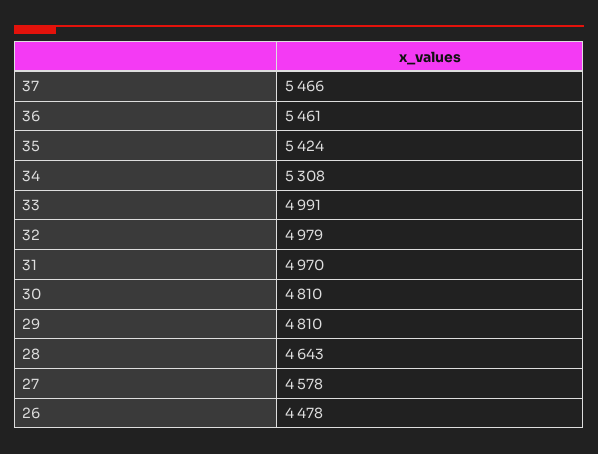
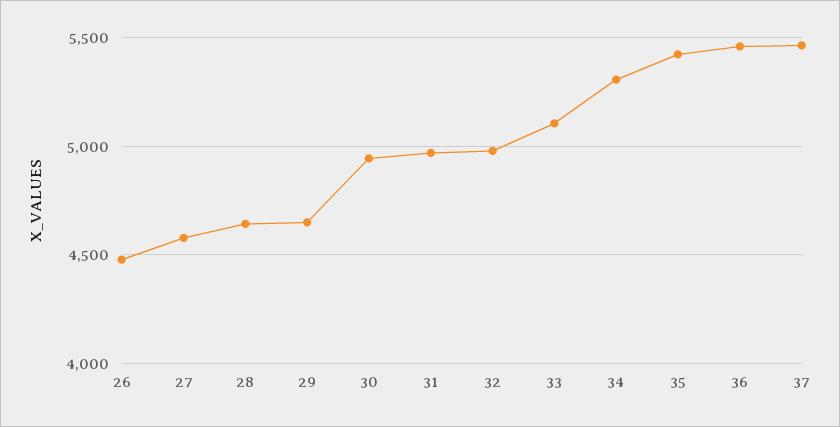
33: 4991 -> 5100
30: 4810 -> 4950
29: 4810 -> 4650

